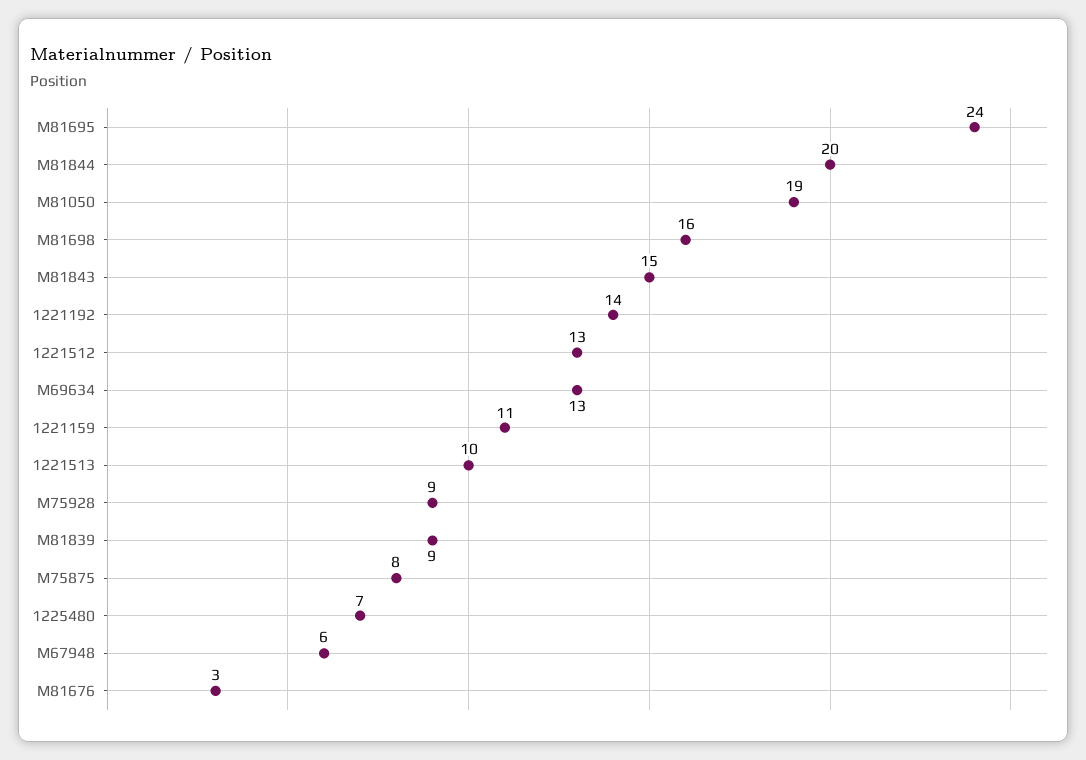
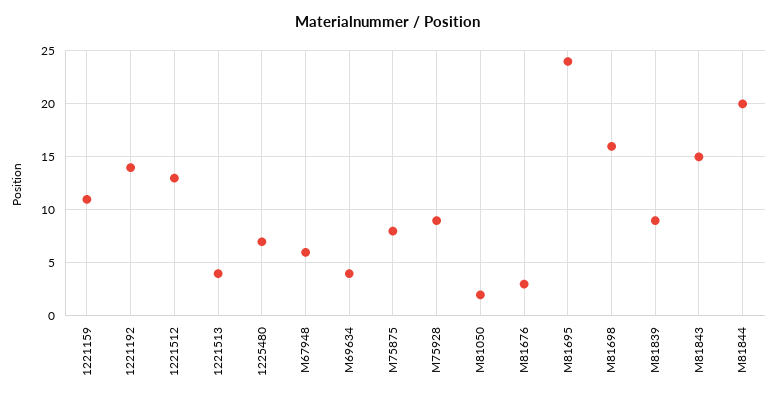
M81050: 19 -> 2
M69634: 13 -> 4
1221513: 10 -> 4

